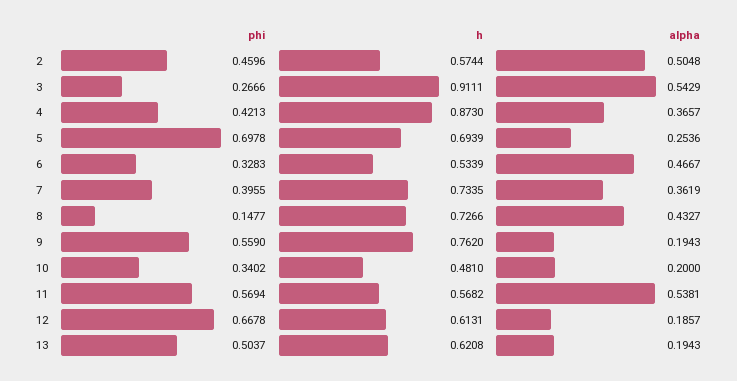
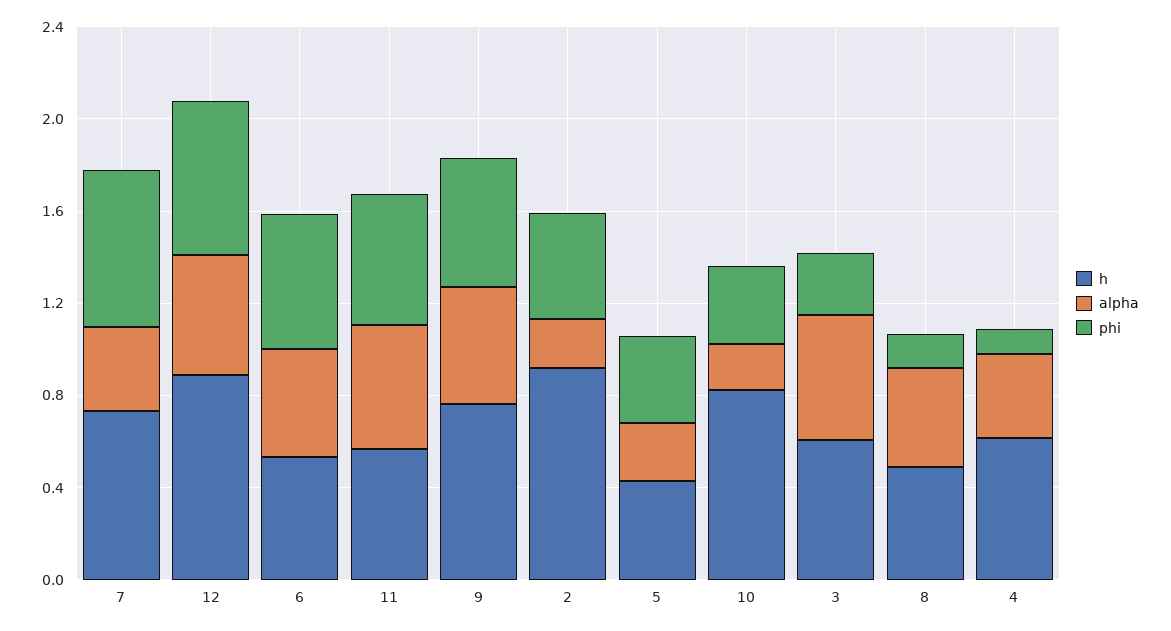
h, 2: 0.5744 -> 0.9
alpha, 2: 0.5048 -> 0.2
h, 3: 0.9111 -> 0.6
phi, 4: 0.4213 -> 0.1
h, 4: 0.873 -> 0.6
phi, 5: 0.6978 -> 0.4
h, 5: 0.6939 -> 0.4
phi, 6: 0.3283 -> 0.6
phi, 7: 0.3955 -> 0.7
h, 8: 0.7266 -> 0.5
alpha, 9: 0.1943 -> 0.5
h, 10: 0.481 -> 0.8
h, 12: 0.6131 -> 0.9
alpha, 12: 0.1857 -> 0.5
phi, 13: 0.5037 -> none
h, 13: 0.6208 -> none
alpha, 13: 0.1943 -> none

